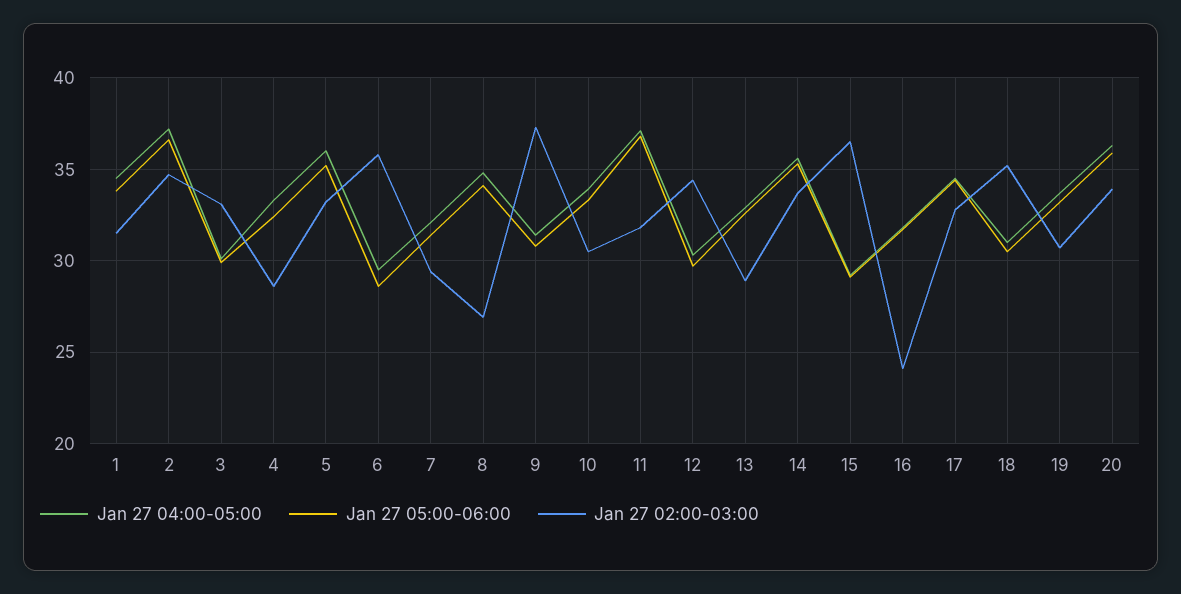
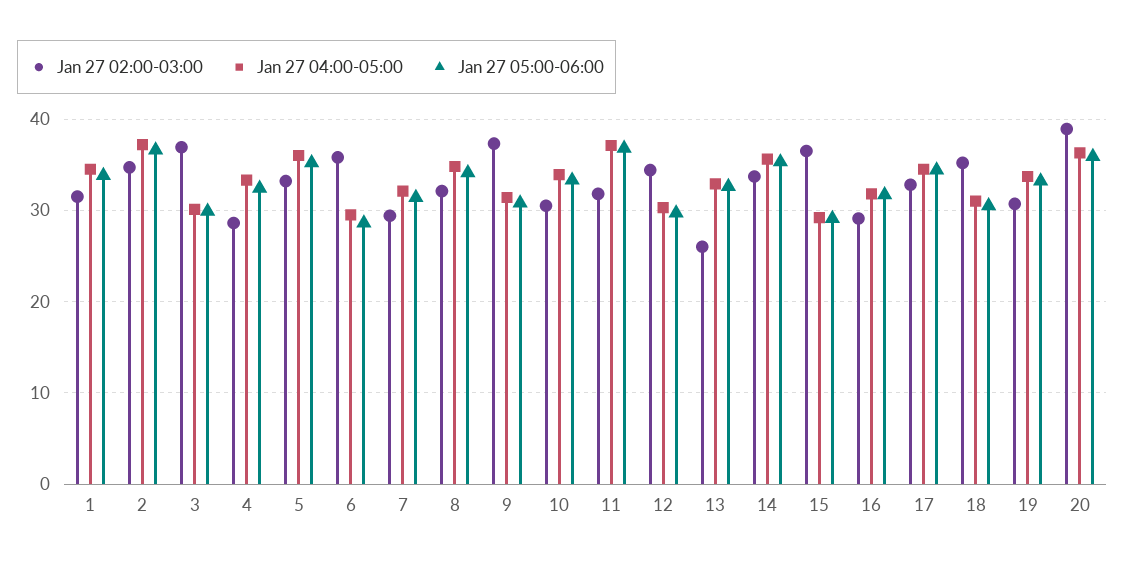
Jan 27 02:00-03:00, 3: 33 -> 37
Jan 27 02:00-03:00, 8: 27 -> 32
Jan 27 02:00-03:00, 13: 29 -> 26
Jan 27 02:00-03:00, 16: 24 -> 29
Jan 27 02:00-03:00, 20: 34 -> 39

